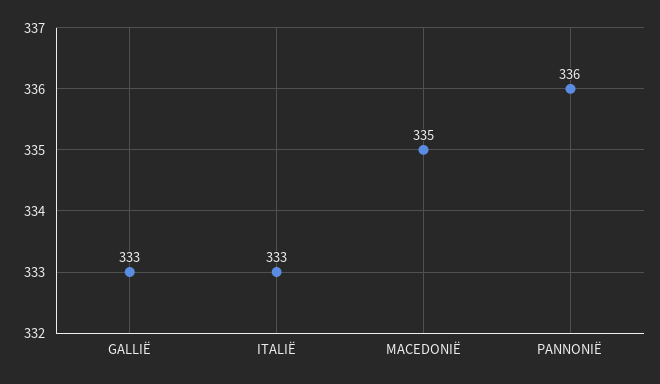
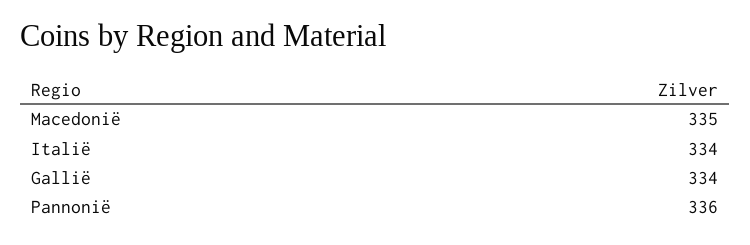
GALLIË: 333 -> 334
ITALIË: 333 -> 334

